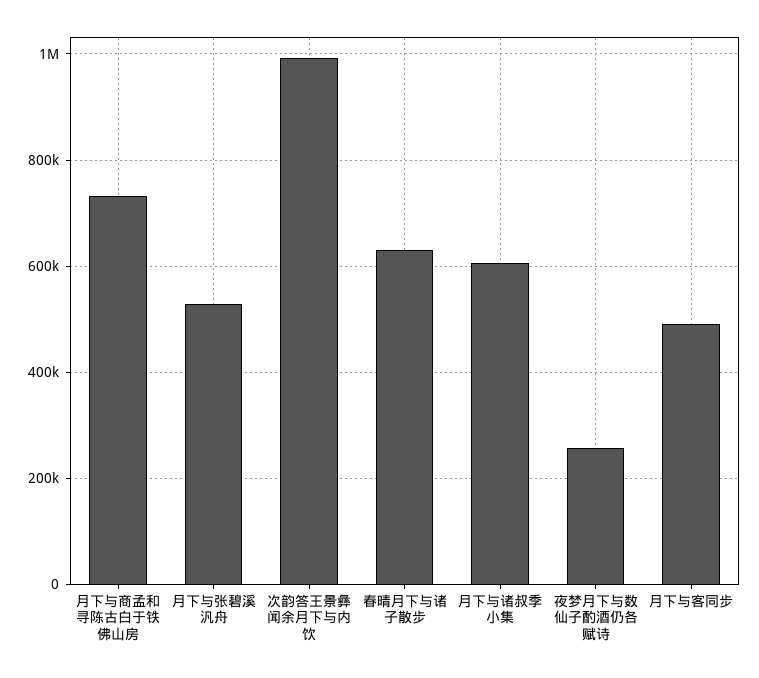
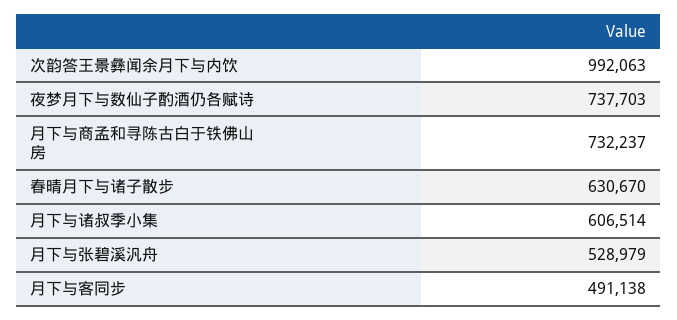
夜梦月下与数仙子酌酒仍各赋诗: 260000 -> 737703

